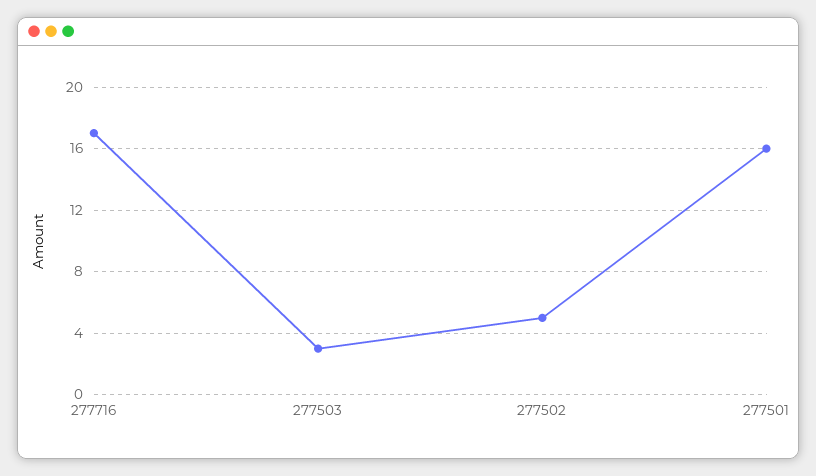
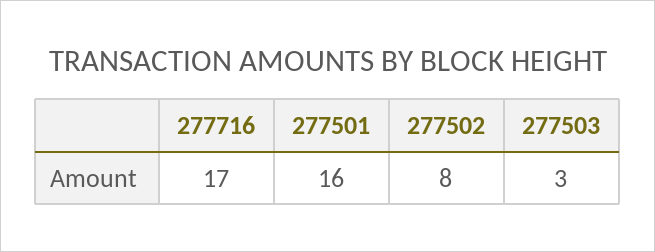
277502: 5 -> 8

